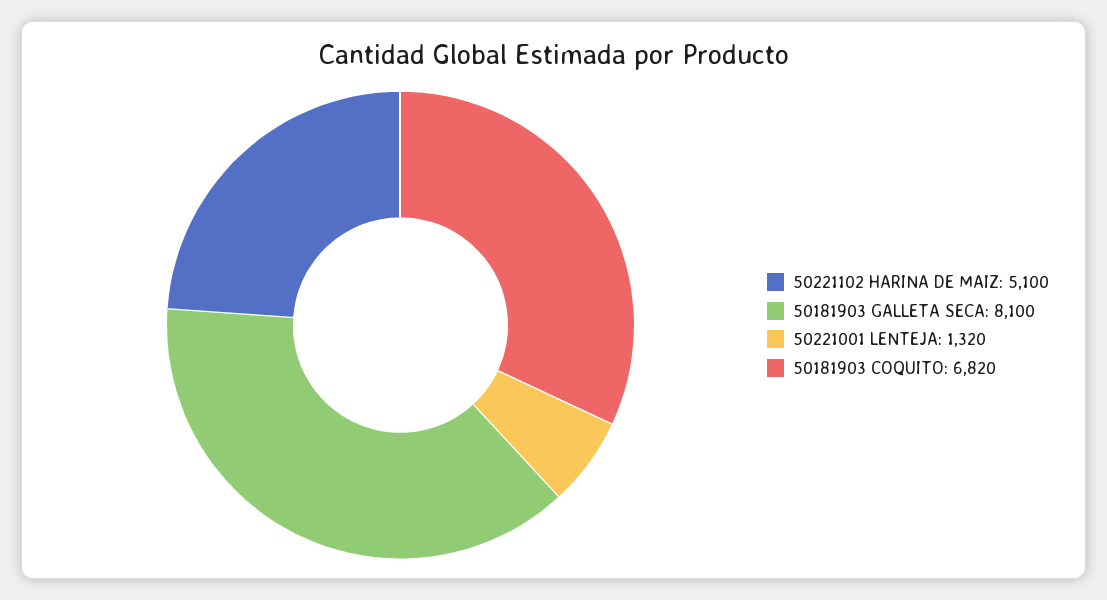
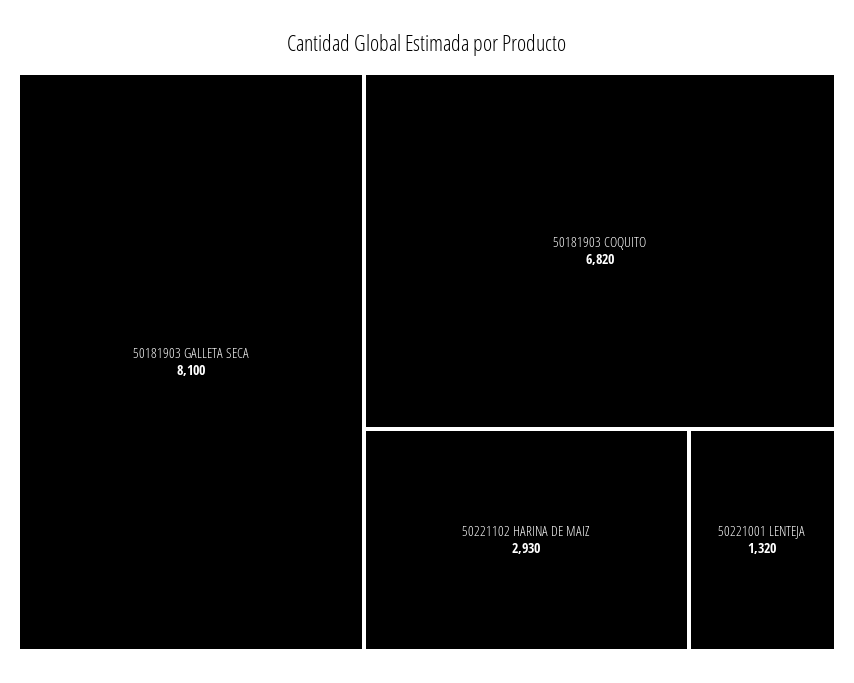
50221102 HARINA DE MAIZ: 5100 -> 2930

